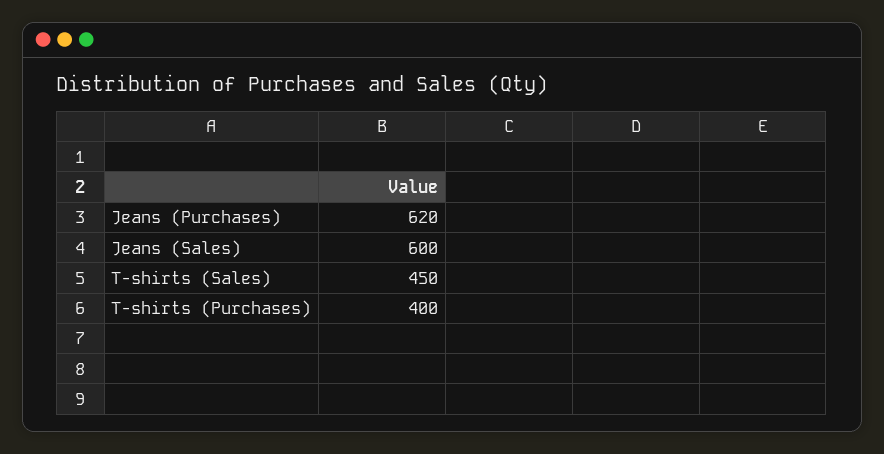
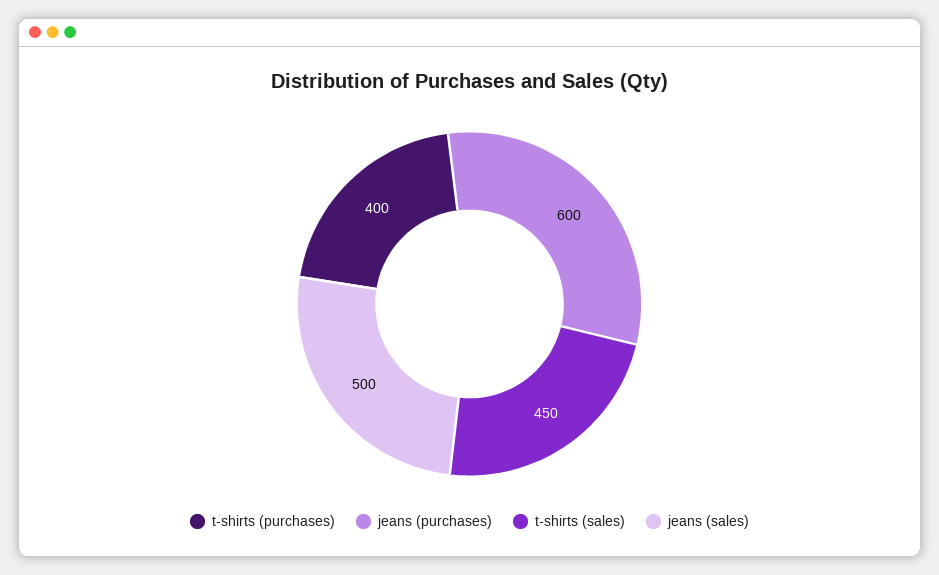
Jeans (Purchases): 620 -> 600
Jeans (Sales): 600 -> 500

